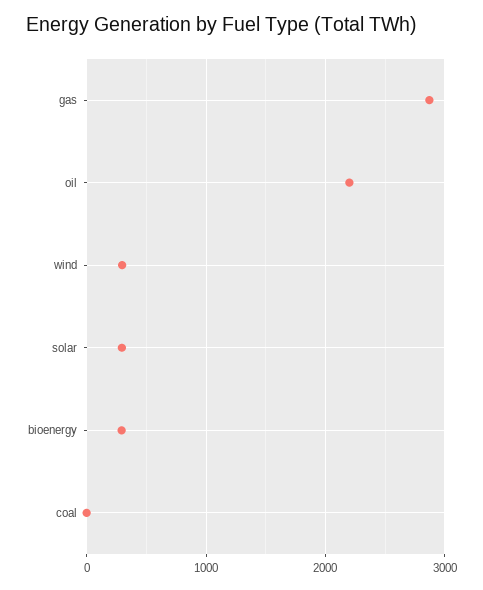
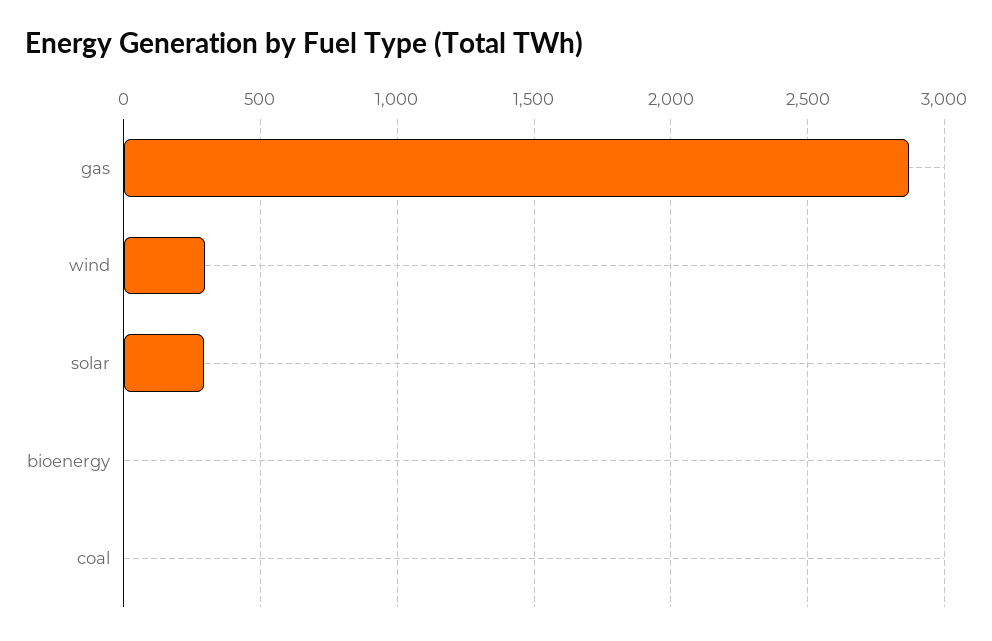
oil: 2200 -> none
bioenergy: 300 -> 0

